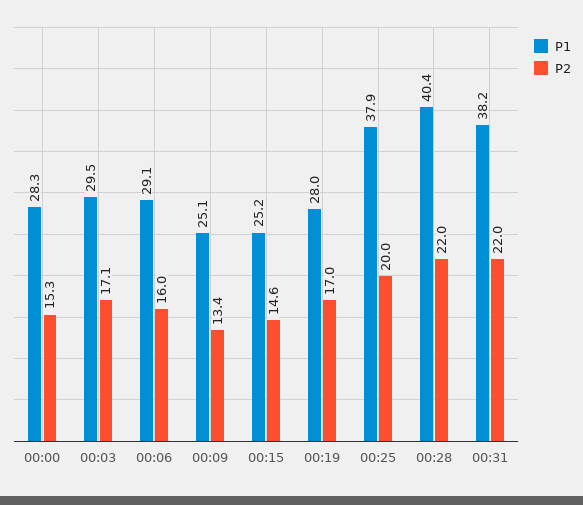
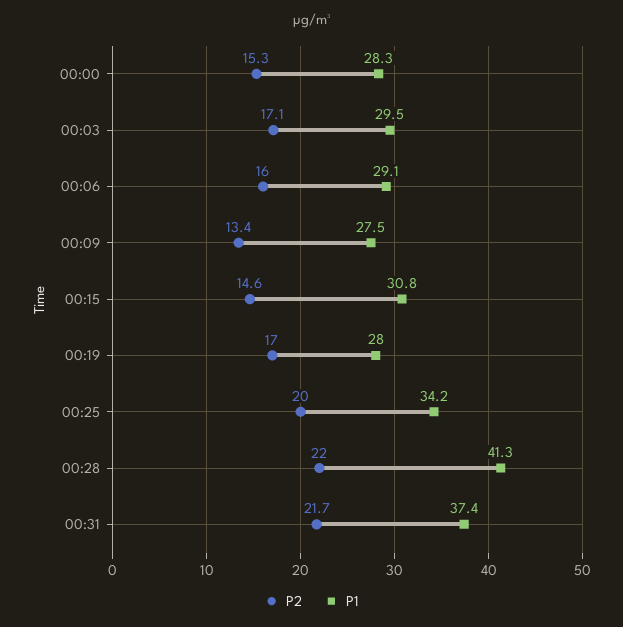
P1, 00:09: 25.1 -> 27.5
P1, 00:15: 25.2 -> 30.8
P1, 00:25: 37.9 -> 34.2
P1, 00:28: 40.4 -> 41.3
P1, 00:31: 38.2 -> 37.4
P2, 00:31: 22 -> 21.7

